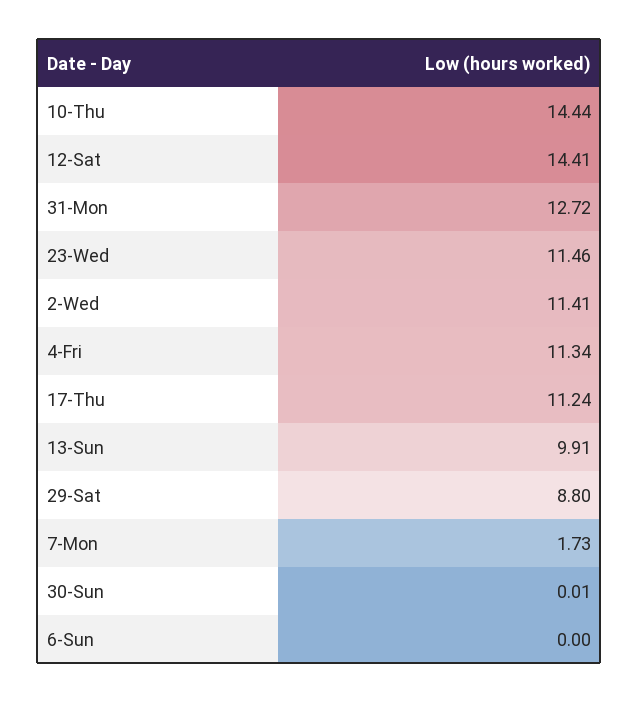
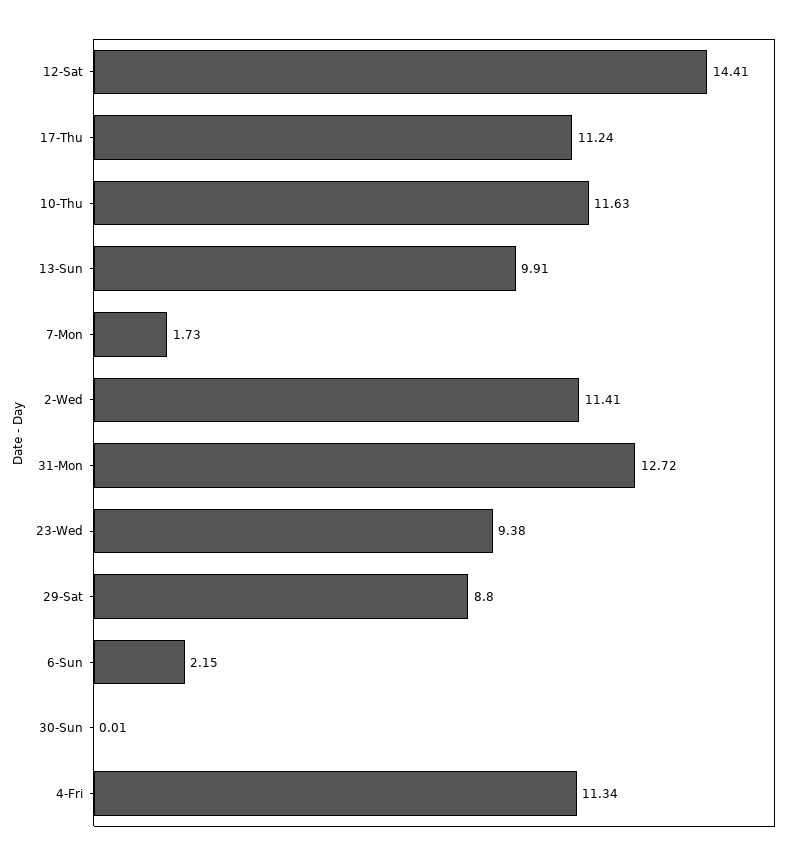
10-Thu: 14.44 -> 11.63
23-Wed: 11.46 -> 9.38
6-Sun: 0 -> 2.15

